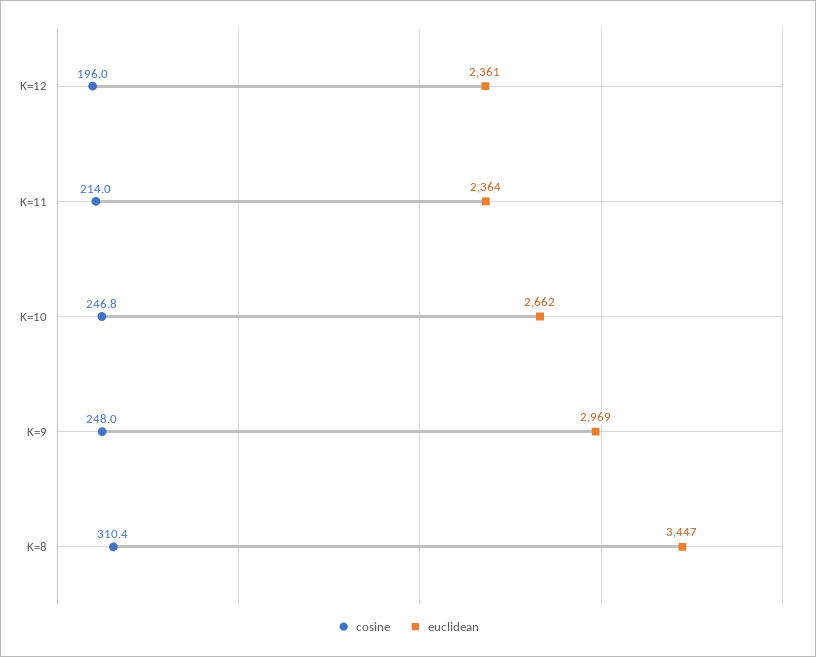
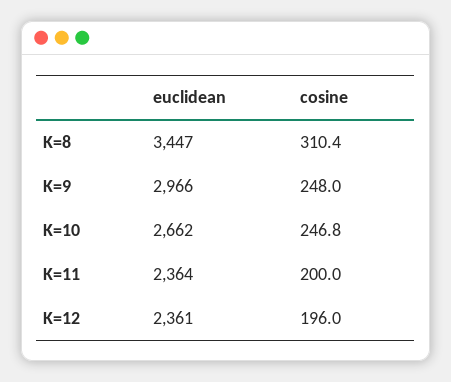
cosine, K=11: 214 -> 200
euclidean, K=9: 2969 -> 2966

